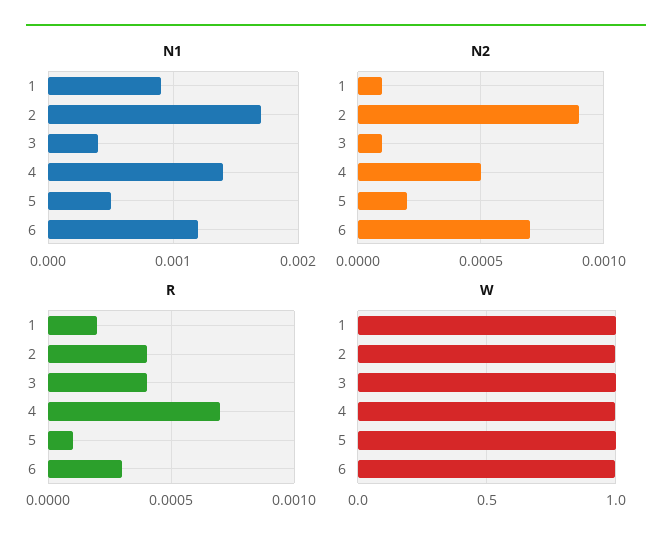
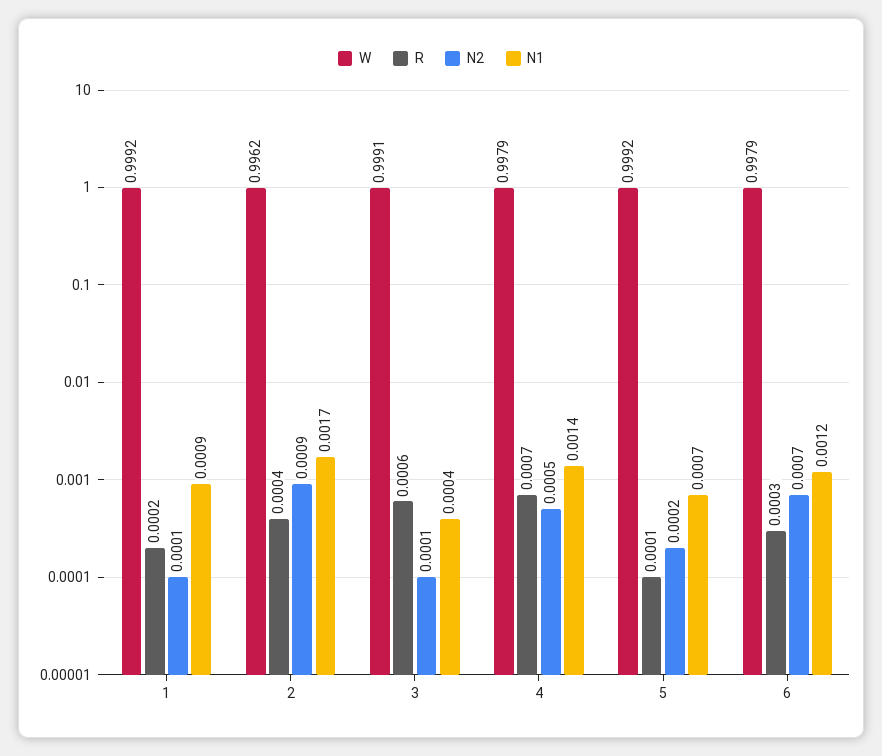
N1, 5: 0.0005 -> 0.0007
R, 3: 0.0004 -> 0.0006

